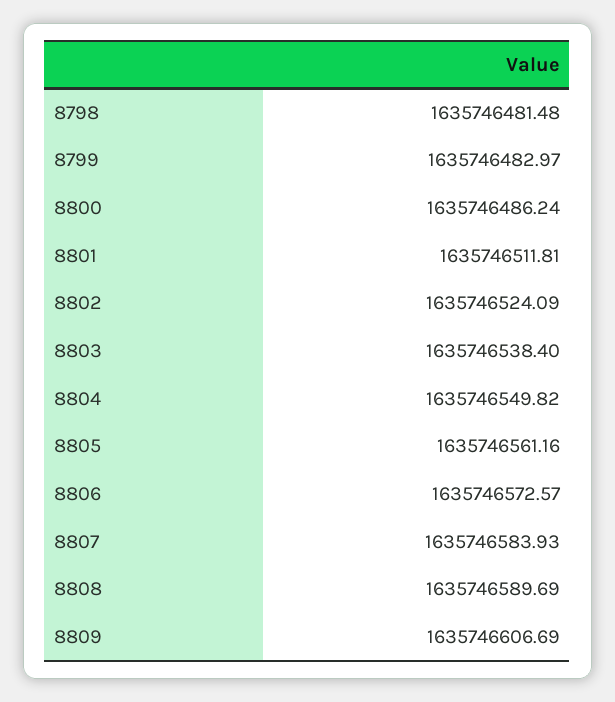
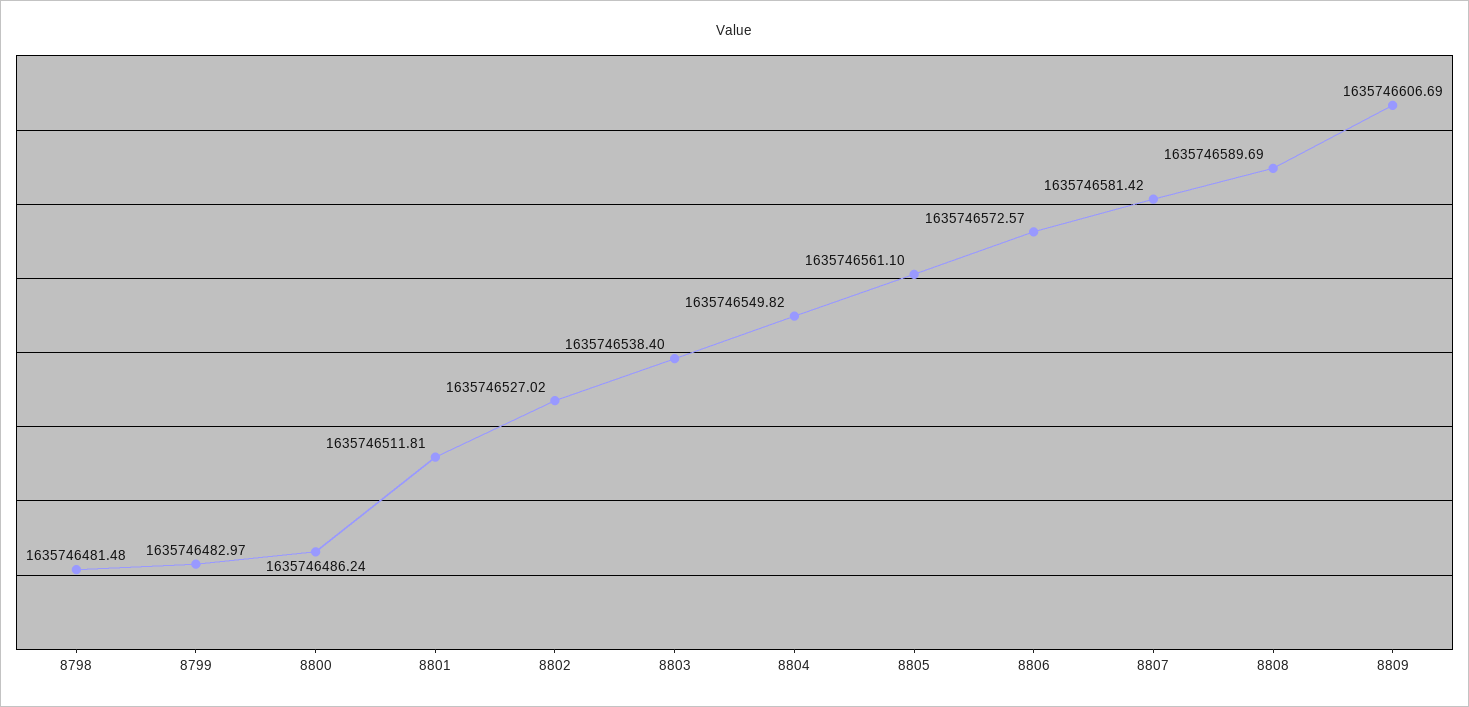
8802: 1635746524.09 -> 1635746527.02
8805: 1635746561.16 -> 1635746561.1
8807: 1635746583.93 -> 1635746581.42

